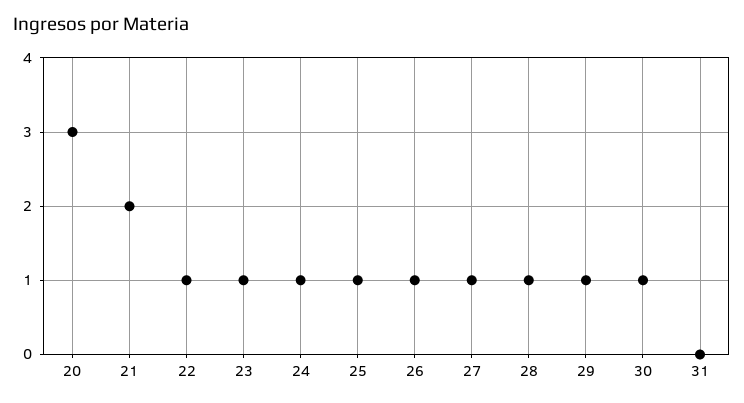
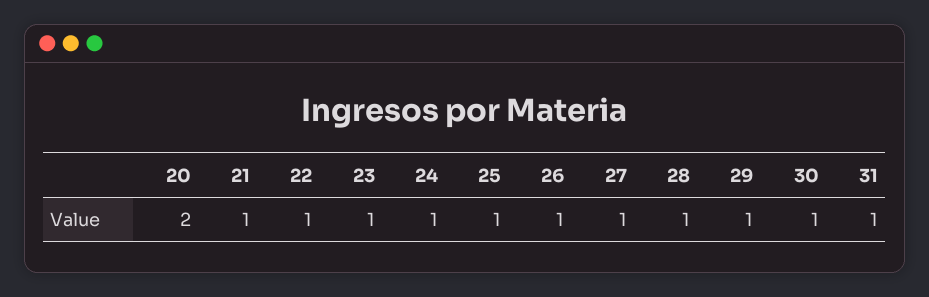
20: 3 -> 2
21: 2 -> 1
31: 0 -> 1

